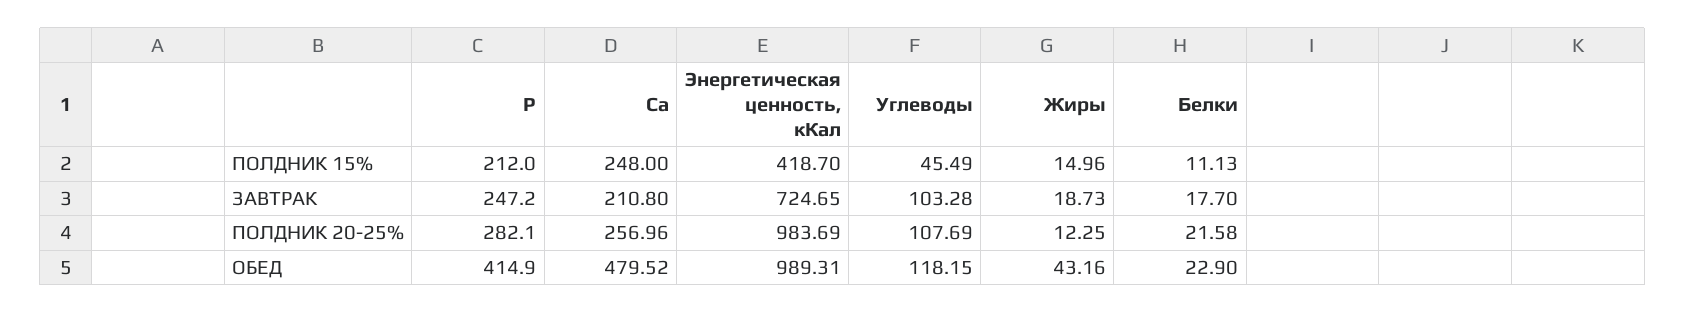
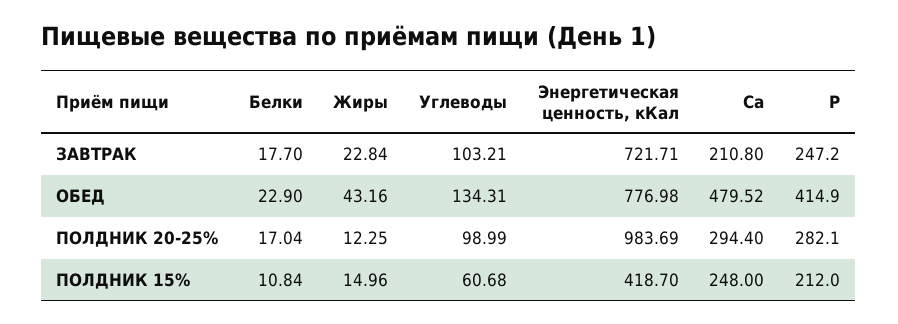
Углеводы, ПОЛДНИК 15%: 45.49 -> 60.68
Белки, ПОЛДНИК 15%: 11.13 -> 10.84
Энергетическая ценность, кКал, ЗАВТРАК: 724.65 -> 721.71
Углеводы, ЗАВТРАК: 103.28 -> 103.21
Жиры, ЗАВТРАК: 18.73 -> 22.84
Са, ПОЛДНИК 20-25%: 256.96 -> 294.4
Углеводы, ПОЛДНИК 20-25%: 107.69 -> 98.99
Белки, ПОЛДНИК 20-25%: 21.58 -> 17.04
Энергетическая ценность, кКал, ОБЕД: 989.31 -> 776.98
Углеводы, ОБЕД: 118.15 -> 134.31

